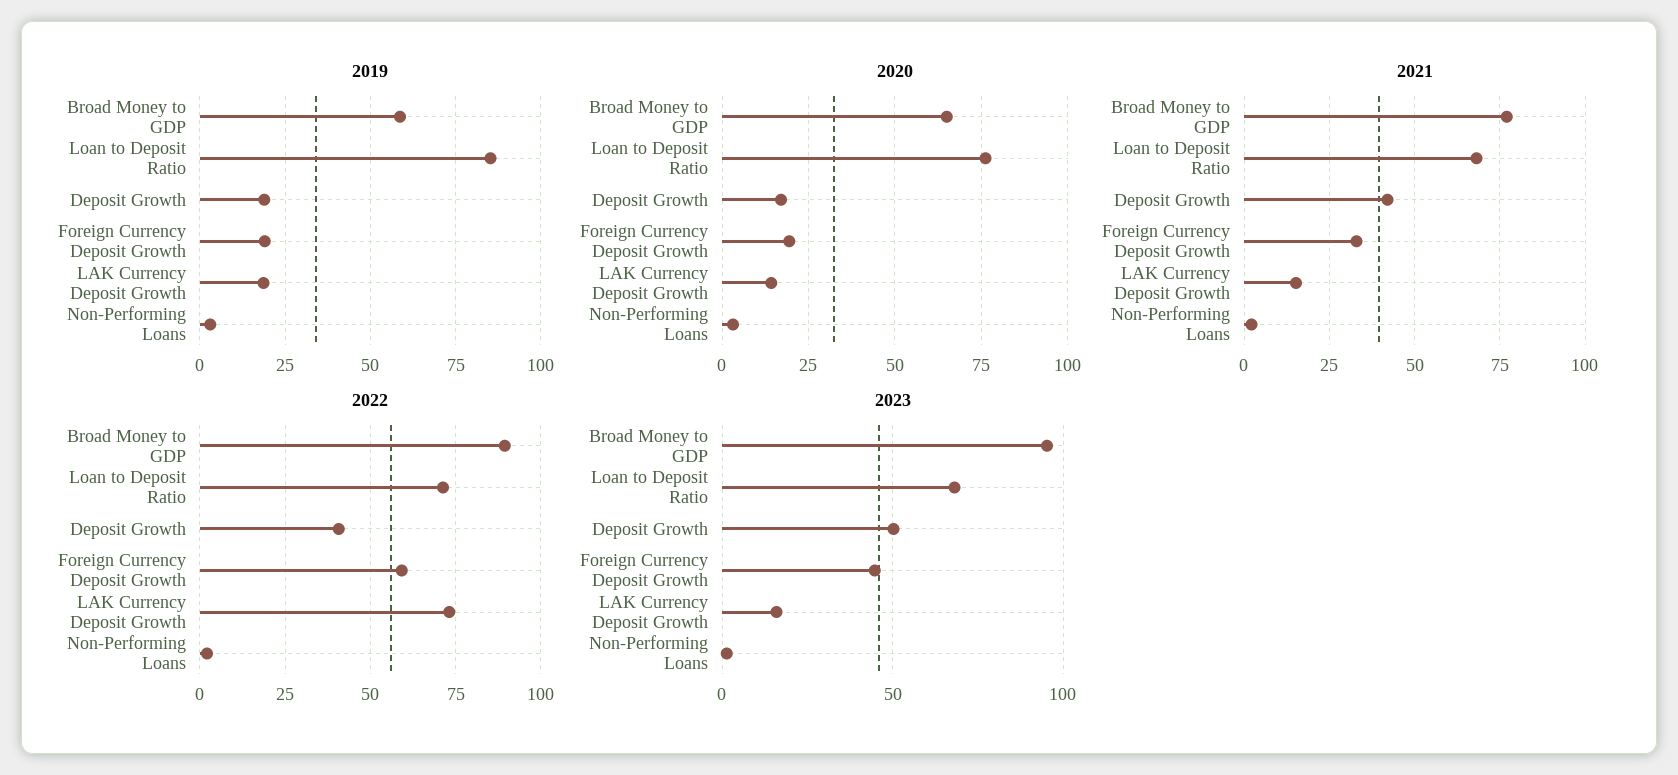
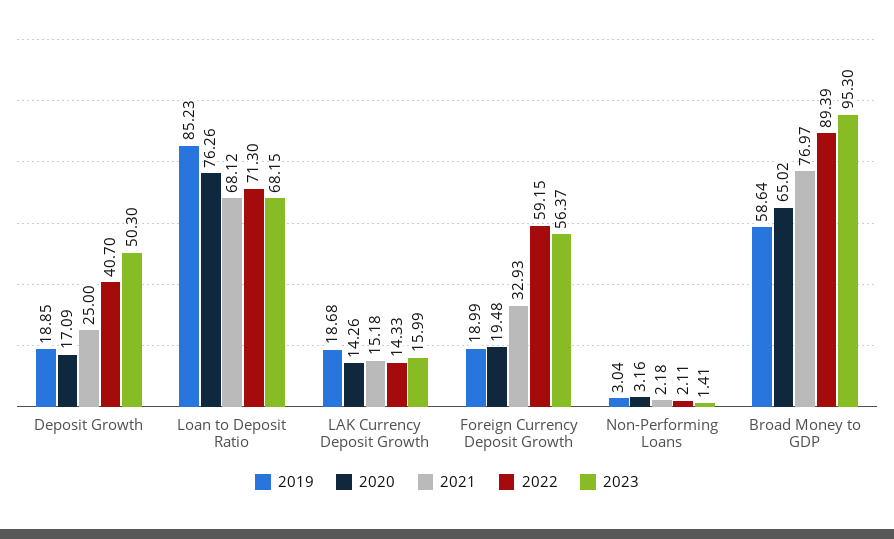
2021, Deposit Growth: 42.5 -> 25
2022, LAK Currency Deposit Growth: 72.5 -> 14.33
2023, Foreign Currency Deposit Growth: 45 -> 56.37

